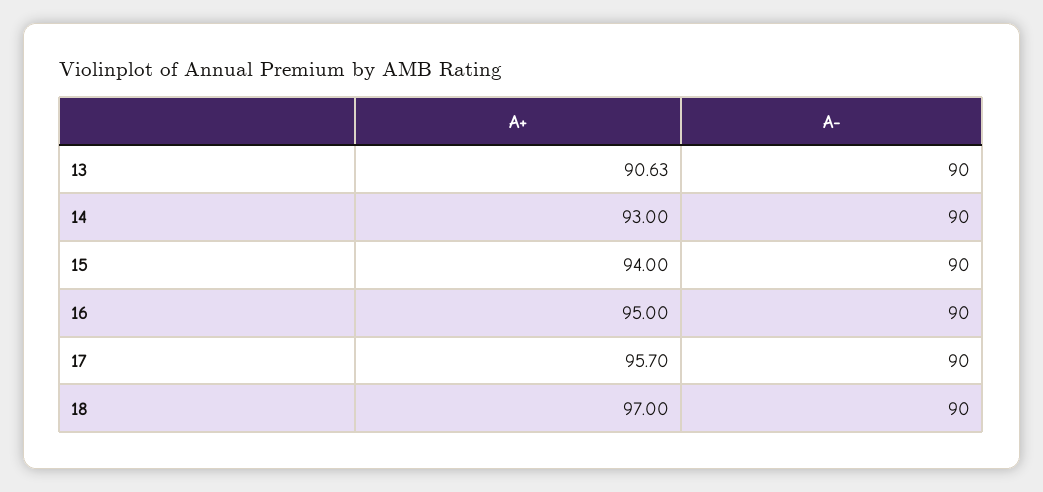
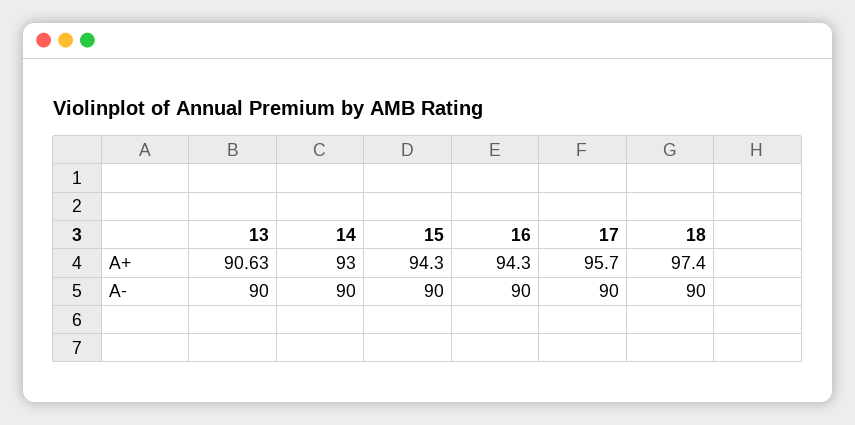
A+, 15: 94 -> 94.3
A+, 16: 95 -> 94.3
A+, 18: 97 -> 97.4

